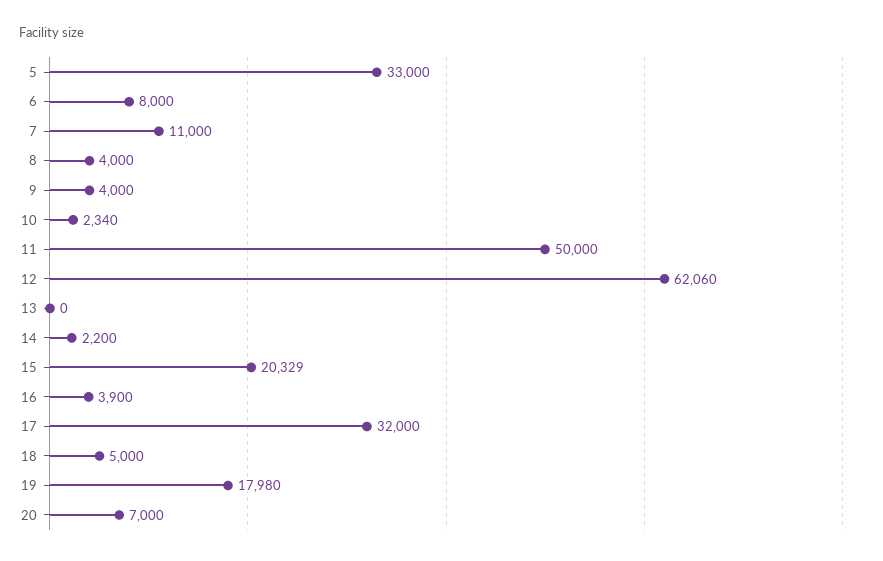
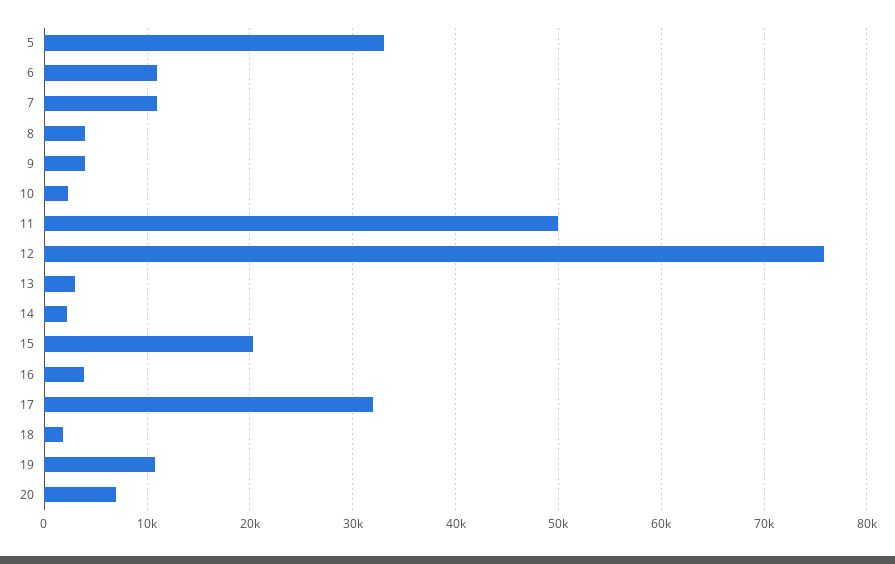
6: 8000 -> 11000
12: 62060 -> 76000
13: 0 -> 3000
18: 5000 -> 2000
19: 17980 -> 11000

